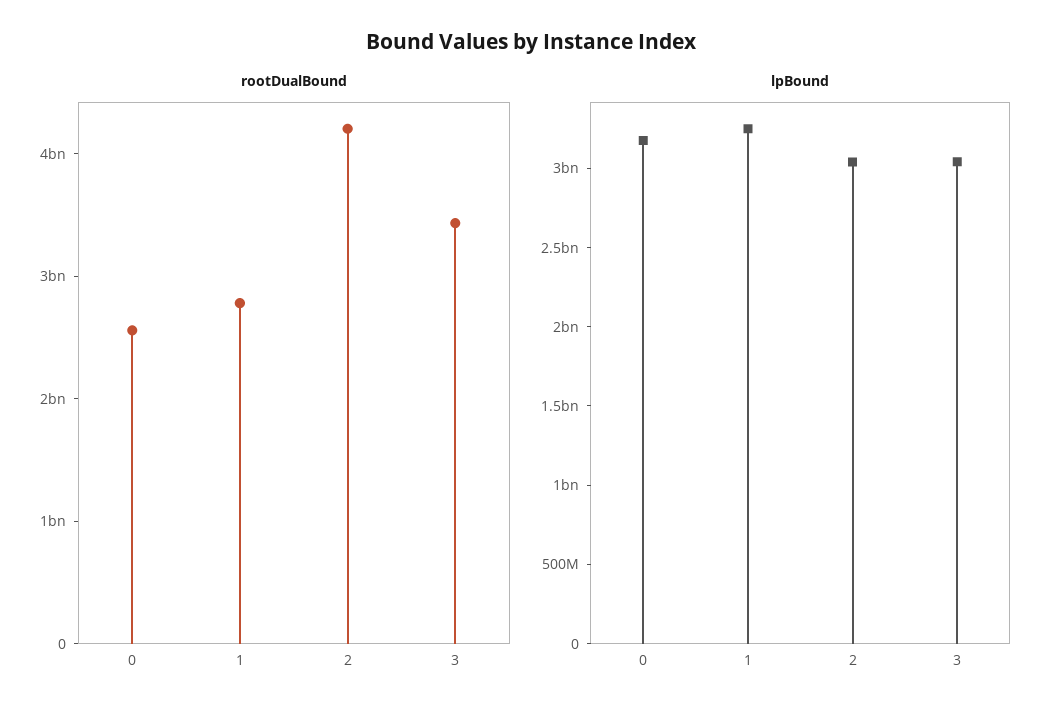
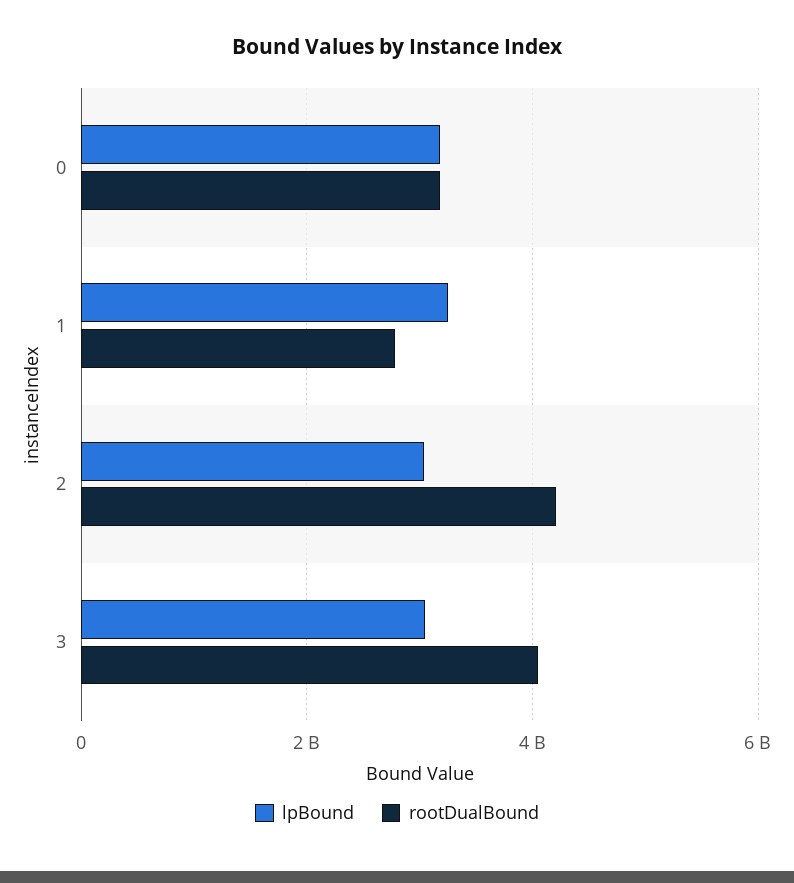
rootDualBound, 0: 2600000000 -> 3200000000
rootDualBound, 3: 3400000000 -> 4000000000

